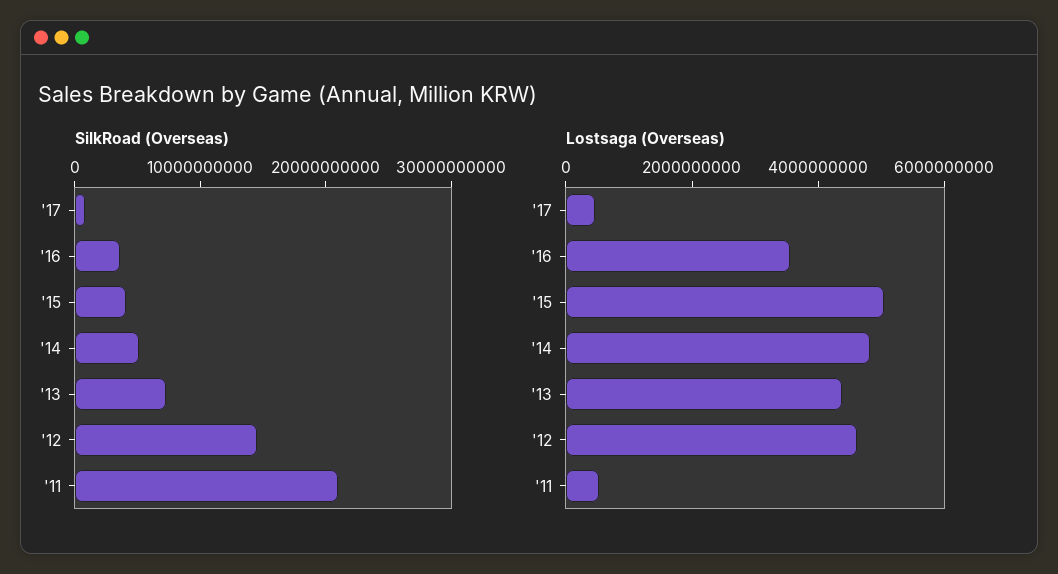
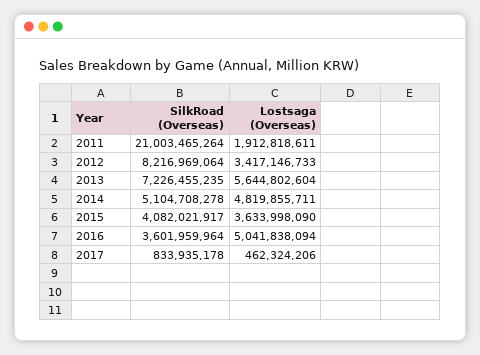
SilkRoad (Overseas), '12: 14000000000 -> 8216969064
Lostsaga (Overseas), '16: 3500000000 -> 5041838094
Lostsaga (Overseas), '15: 5000000000 -> 3633998090
Lostsaga (Overseas), '13: 4500000000 -> 5644802604
Lostsaga (Overseas), '12: 4500000000 -> 3417146733
Lostsaga (Overseas), '11: 500000000 -> 1912818611

